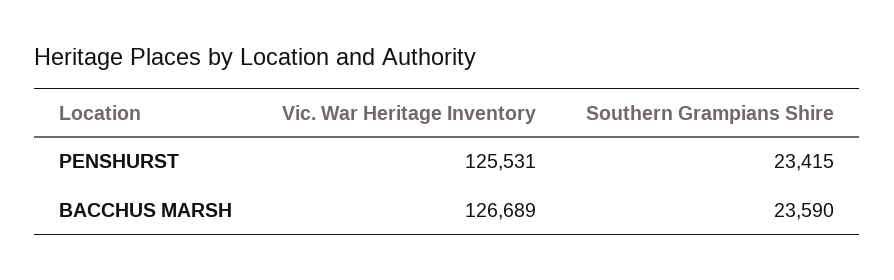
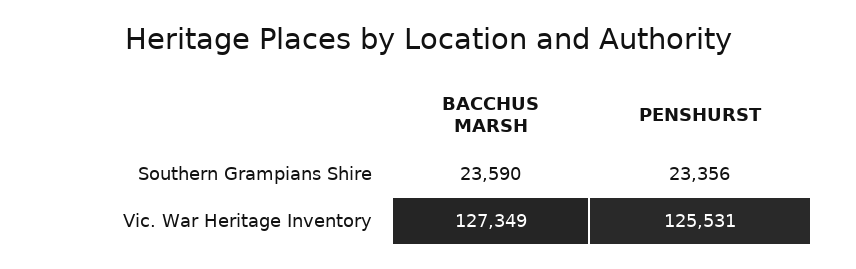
Southern Grampians Shire, PENSHURST: 23415 -> 23356
Vic. War Heritage Inventory, BACCHUS MARSH: 126689 -> 127349

